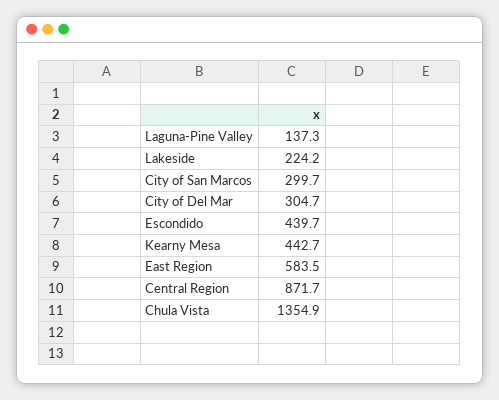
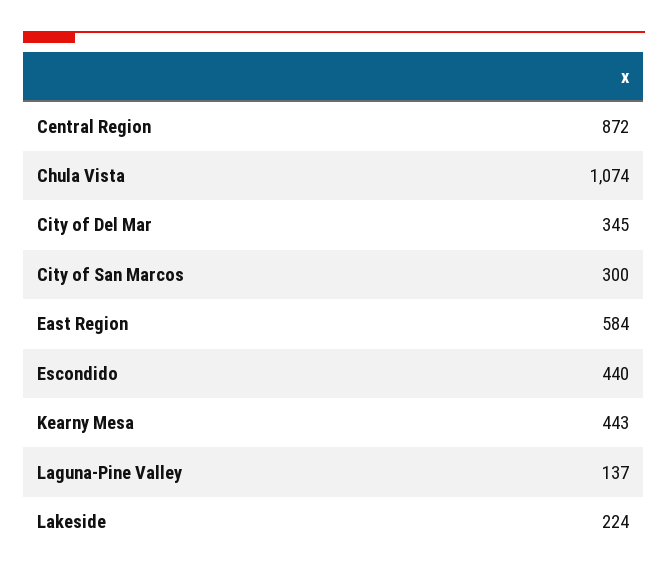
City of Del Mar: 304.7 -> 345
Chula Vista: 1354.9 -> 1074

